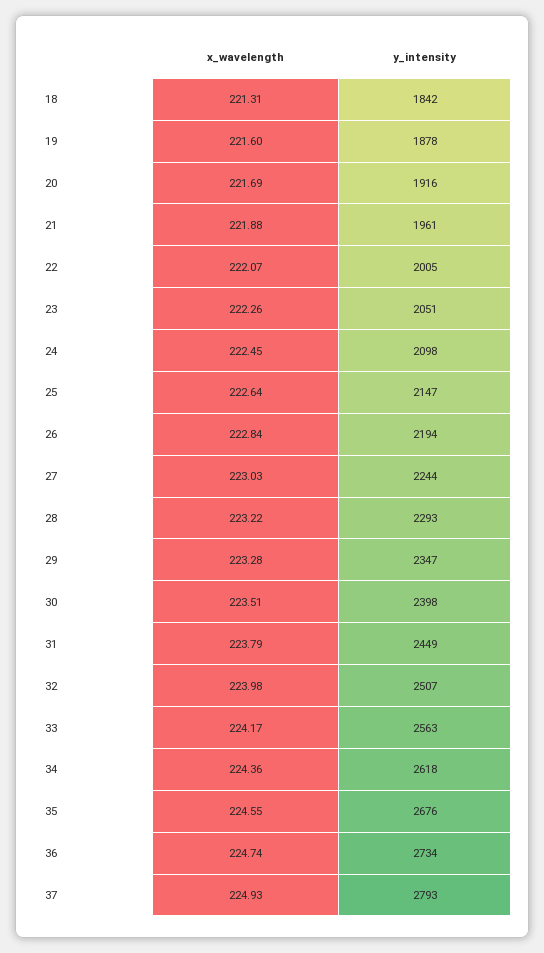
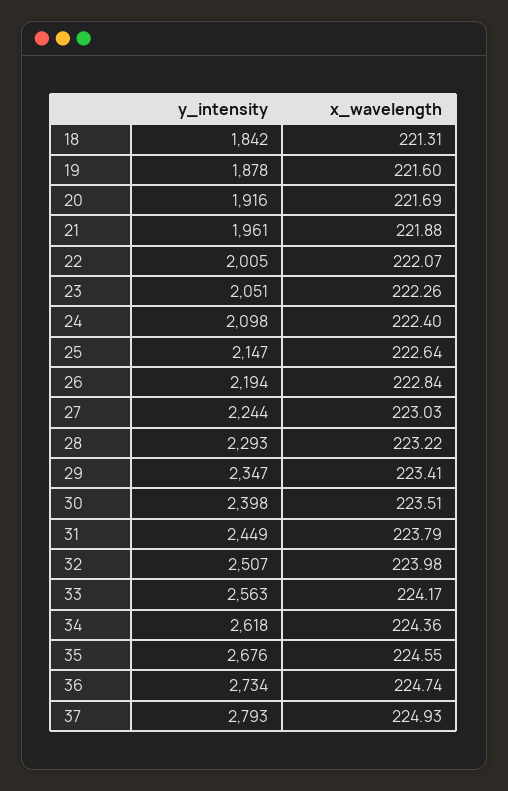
x_wavelength, 24: 222.45 -> 222.4
x_wavelength, 29: 223.28 -> 223.41

